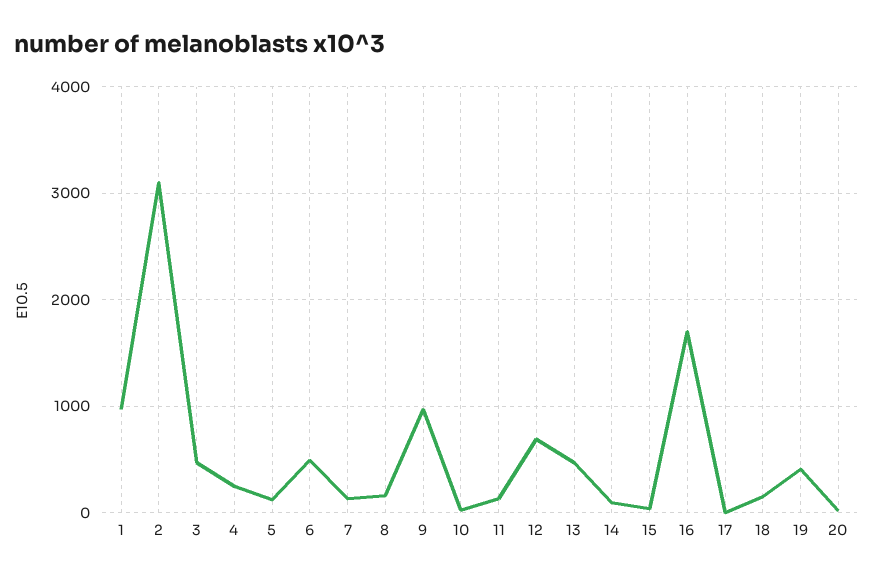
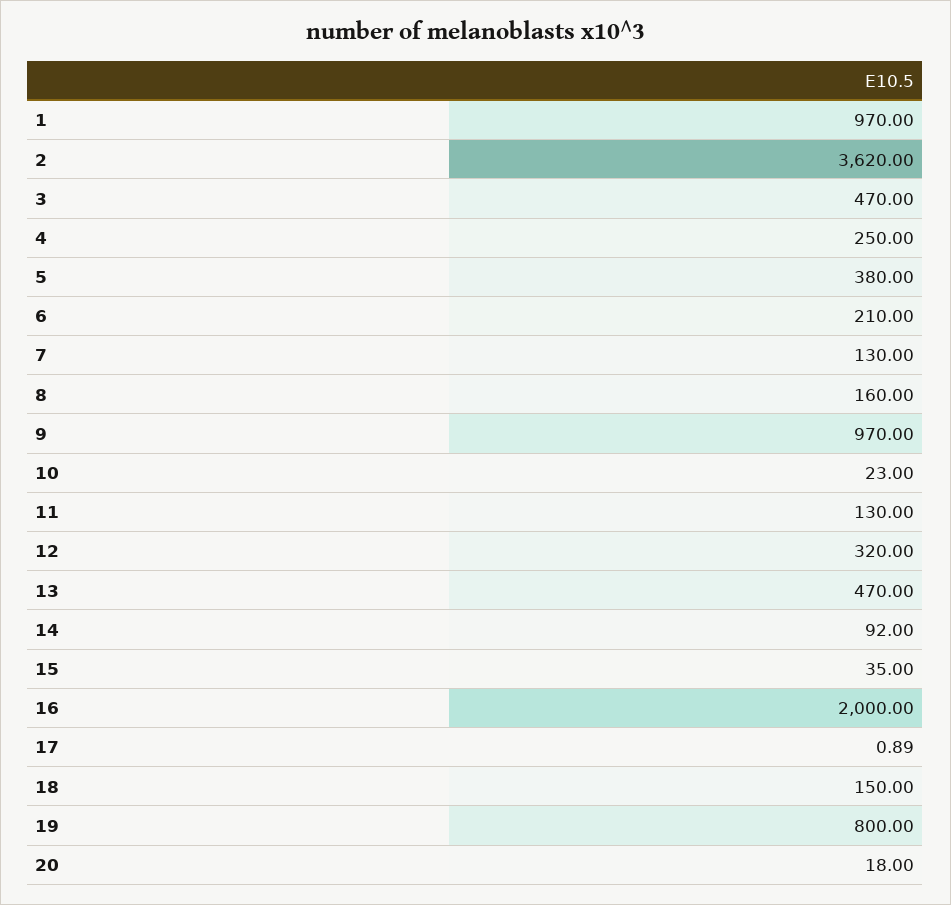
2: 3100 -> 3620
5: 100 -> 380
6: 500 -> 210
12: 700 -> 320
16: 1700 -> 2000
19: 400 -> 800

